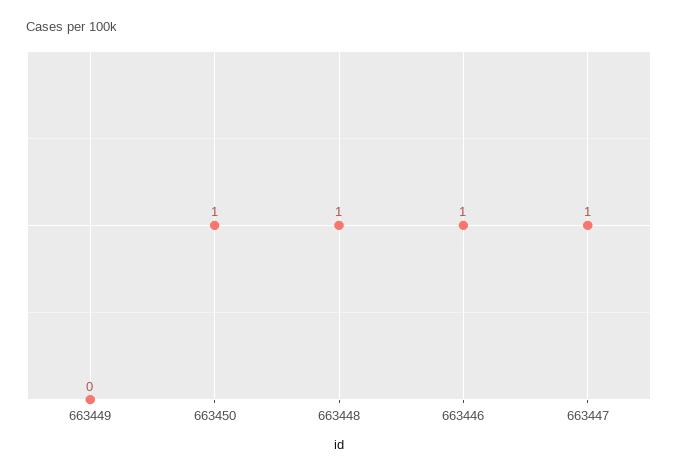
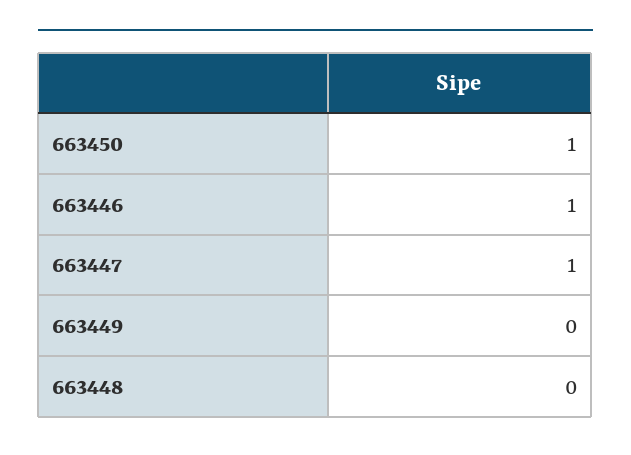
663448: 1 -> 0

